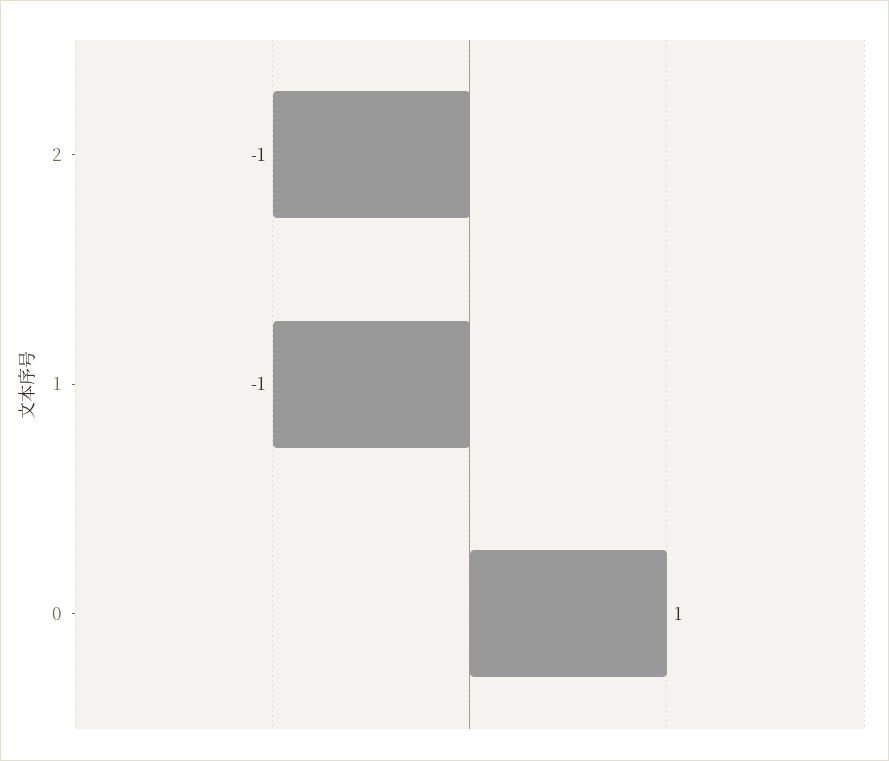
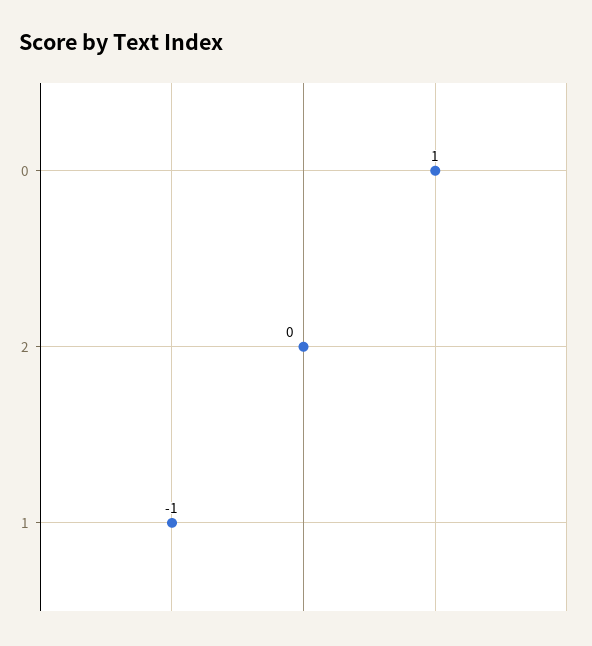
2: -1 -> 0

